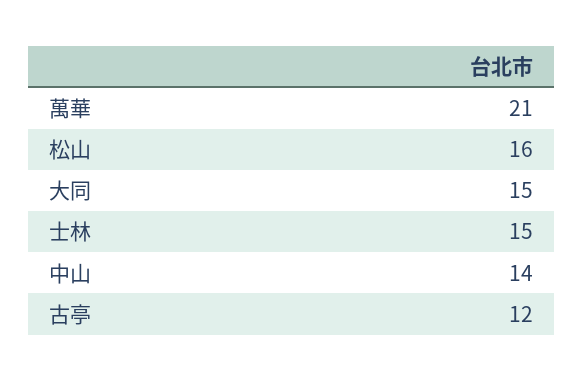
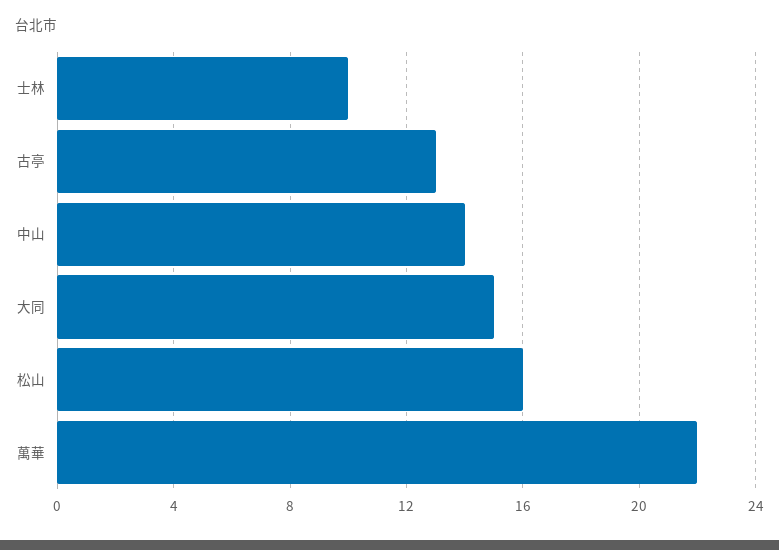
萬華: 21 -> 22
士林: 15 -> 10
古亭: 12 -> 13

